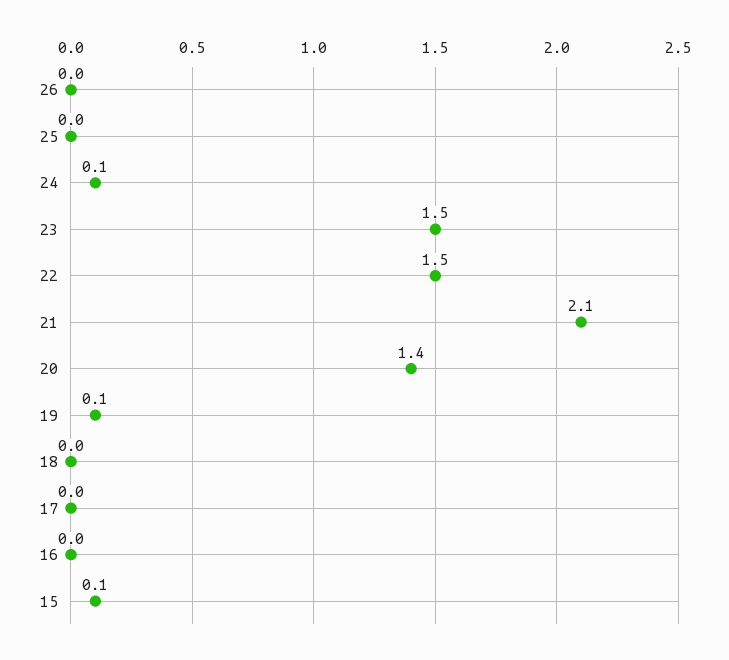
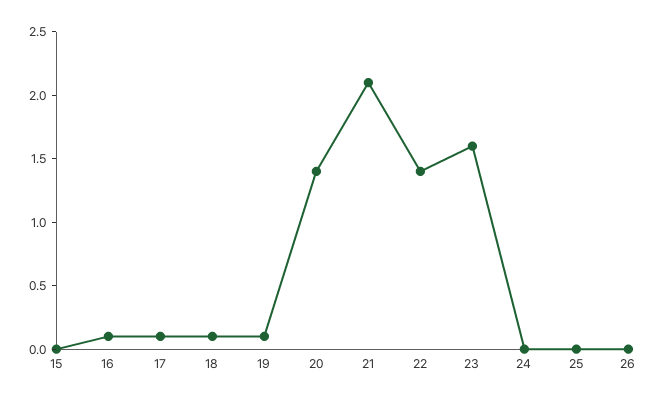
24: 0.1 -> 0
23: 1.5 -> 1.6
22: 1.5 -> 1.4
18: 0 -> 0.1
17: 0 -> 0.1
16: 0 -> 0.1
15: 0.1 -> 0

